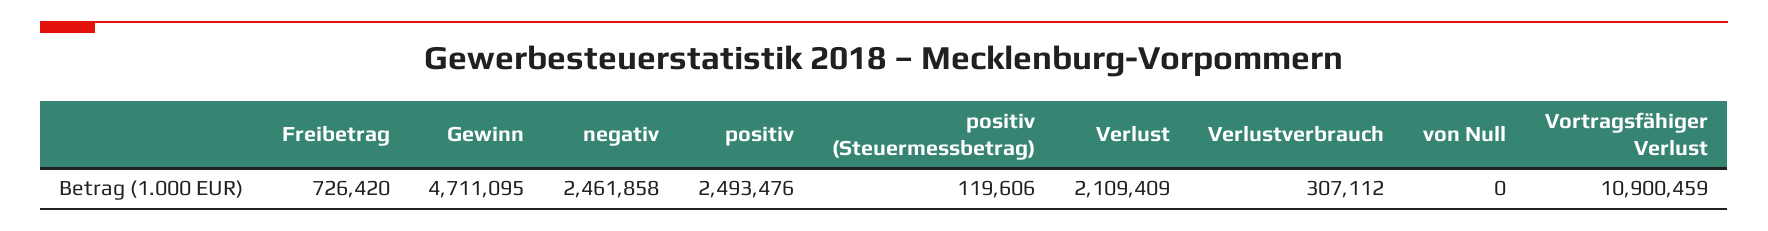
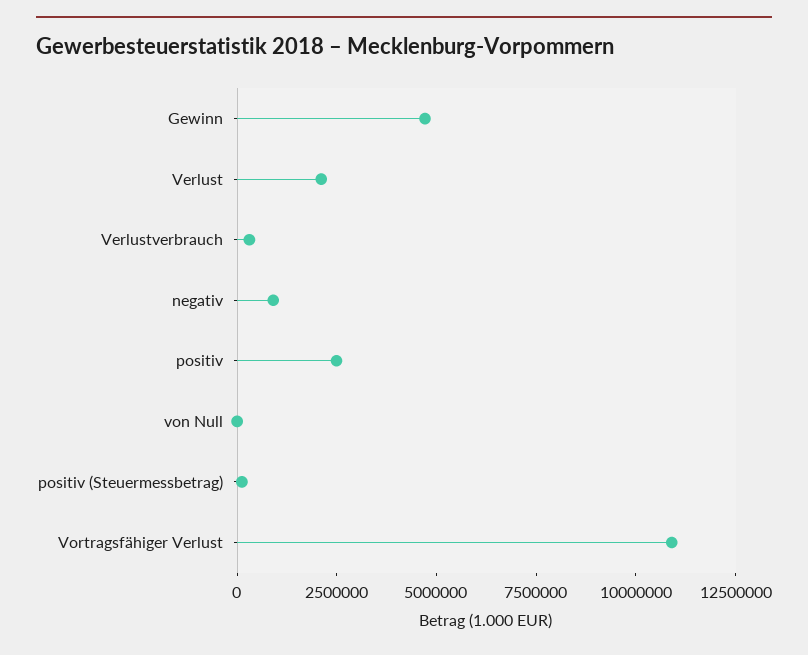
Freibetrag: 726420 -> none
negativ: 2461858 -> 1000000

